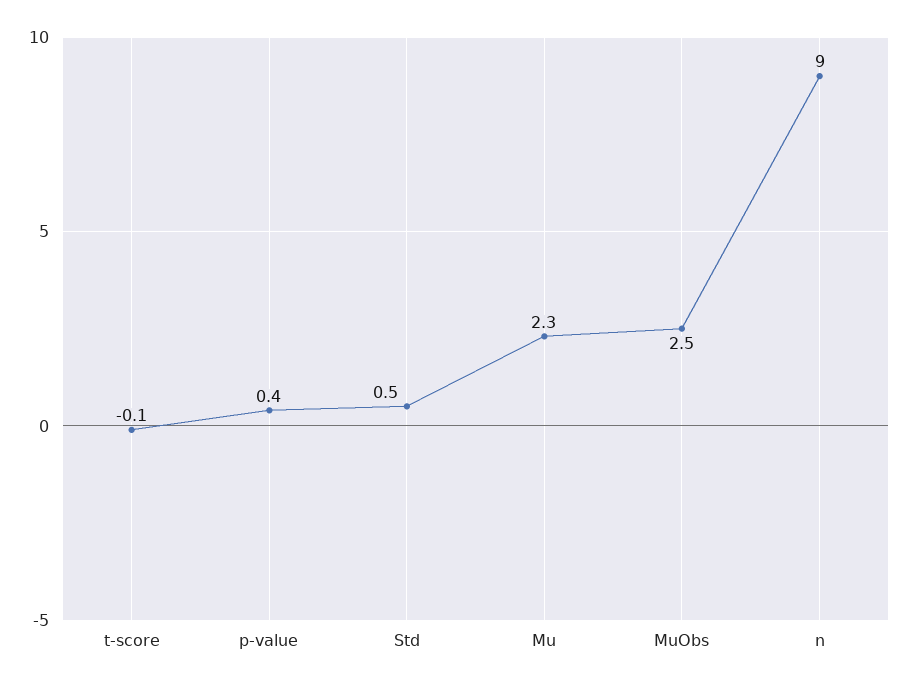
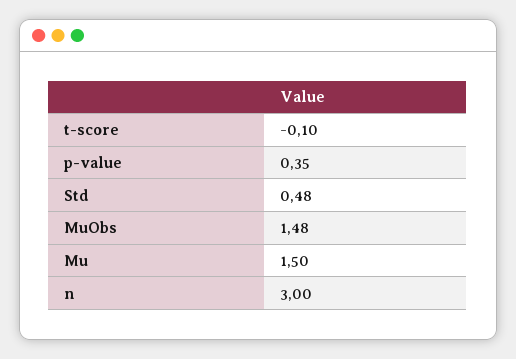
Mu: 2.3 -> 1.5
MuObs: 2.5 -> 1.48
n: 9 -> 3

